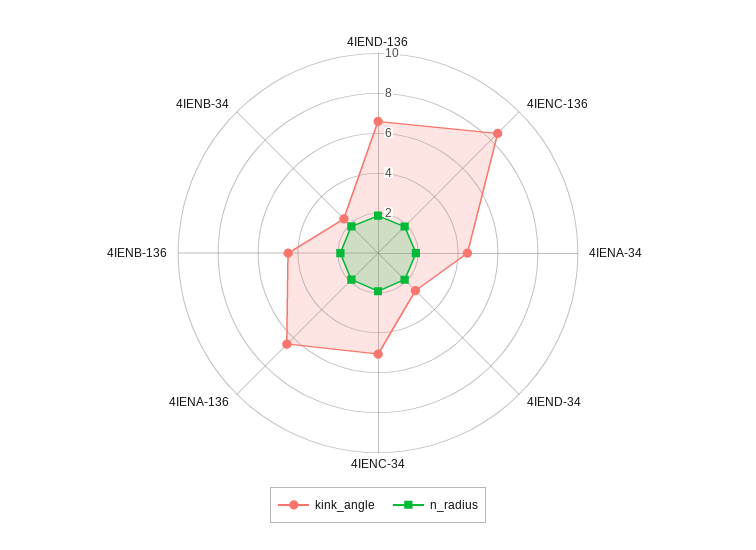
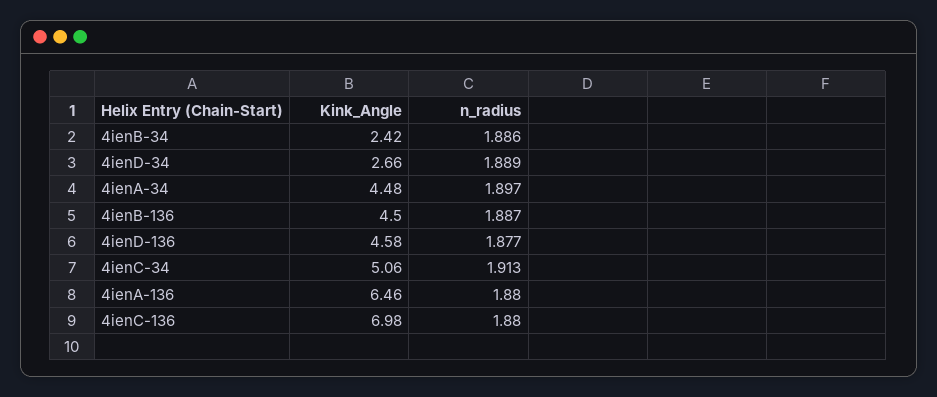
kink_angle, 4IEND-136: 6.5 -> 4.58
kink_angle, 4IENC-136: 8.5 -> 6.98

